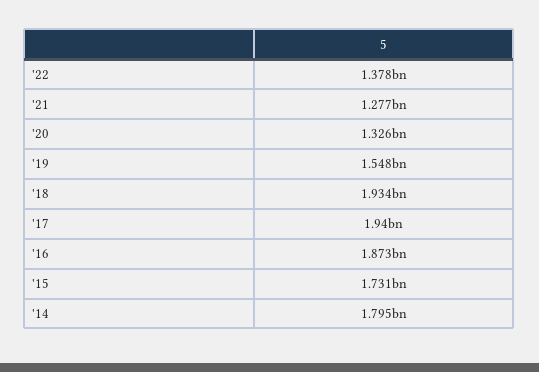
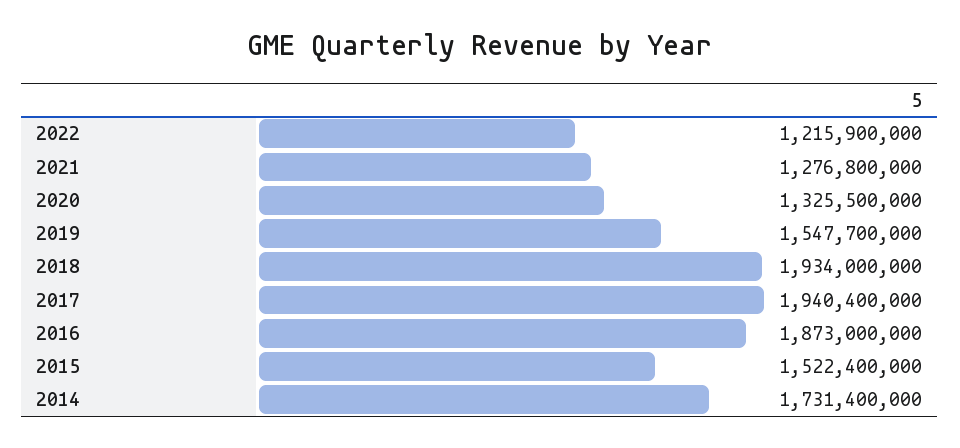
'22: 1378000000 -> 1215900000
'15: 1731000000 -> 1522400000
'14: 1795000000 -> 1731400000

